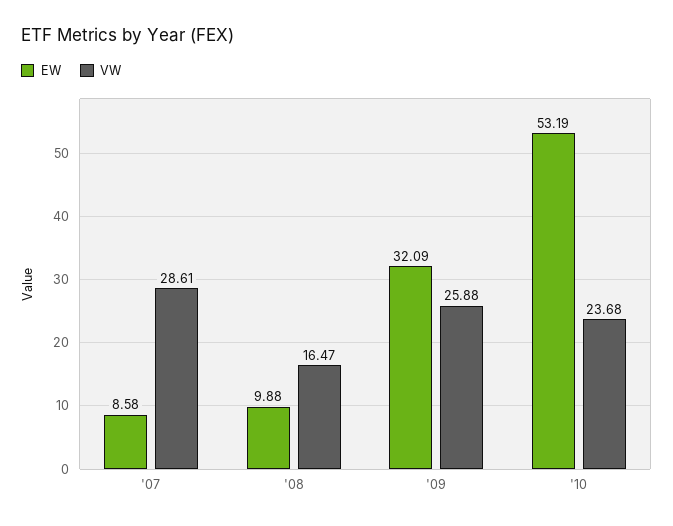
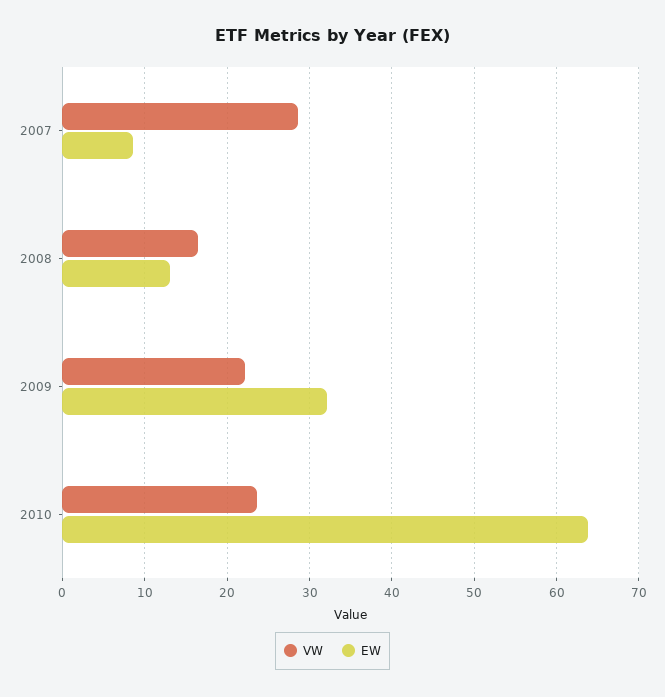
EW, '08: 9.88 -> 13
VW, '09: 25.88 -> 22
EW, '10: 53.19 -> 64

